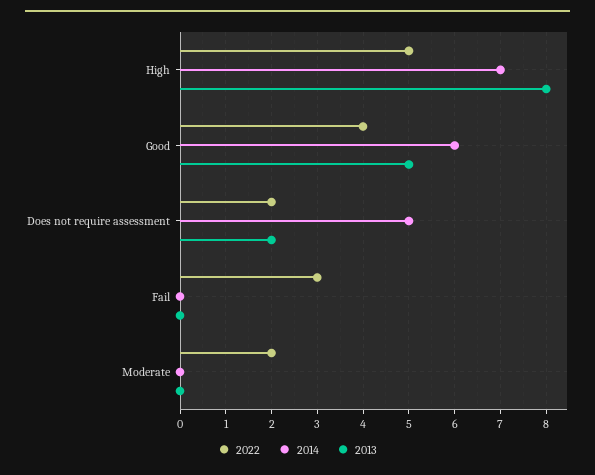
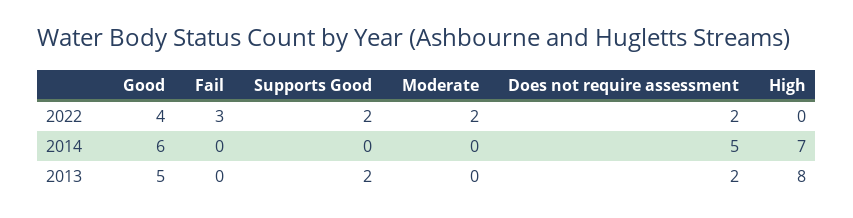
2022, High: 5 -> 0
2022, Supports Good: none -> 2
2014, Supports Good: none -> 0
2013, Supports Good: none -> 2

